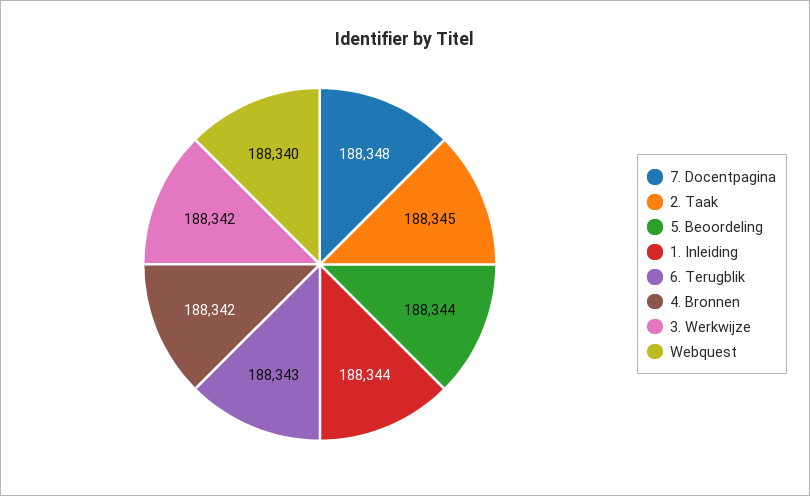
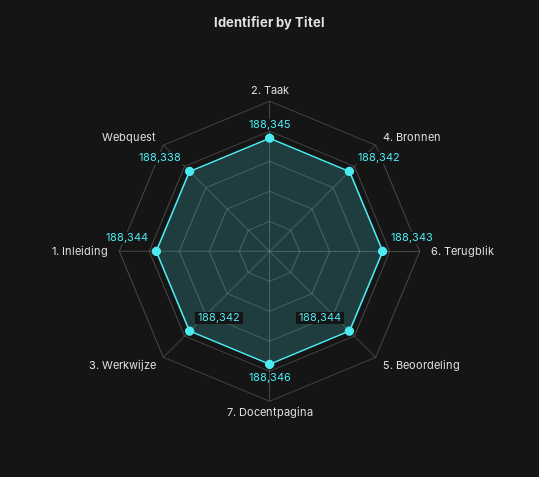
7. Docentpagina: 188348 -> 188346
Webquest: 188340 -> 188338

